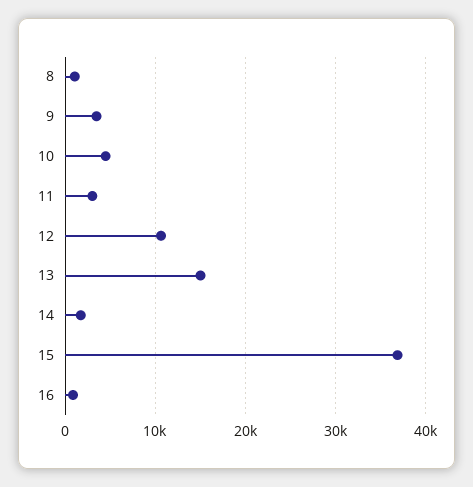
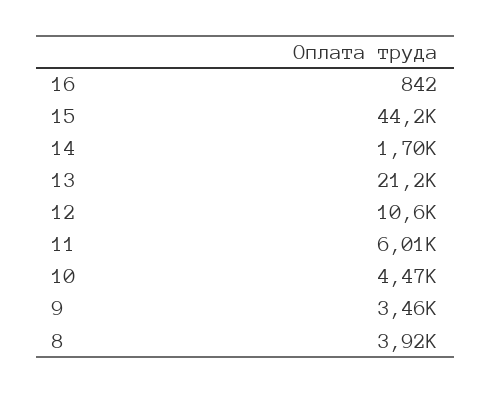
8: 1000 -> 3920
11: 3000 -> 6010
13: 15000 -> 21200
15: 37000 -> 44200

